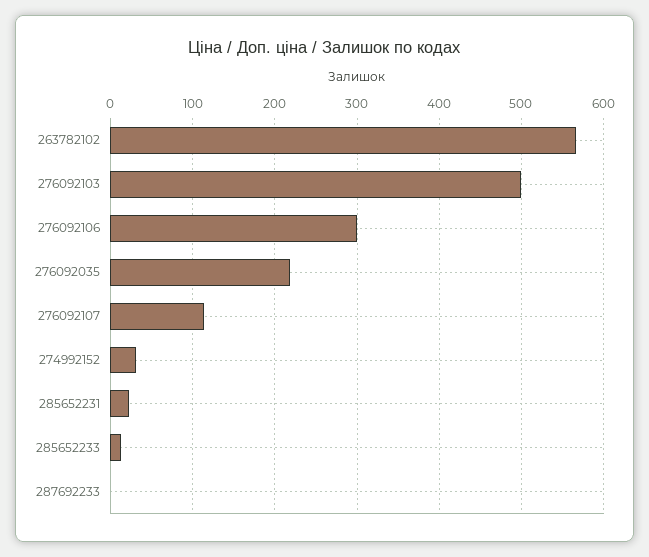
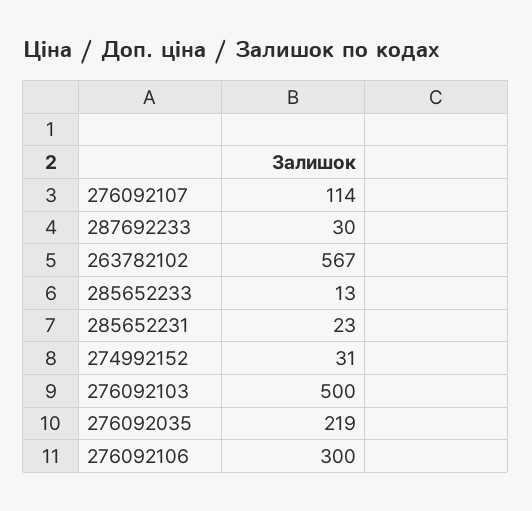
287692233: 0 -> 30

